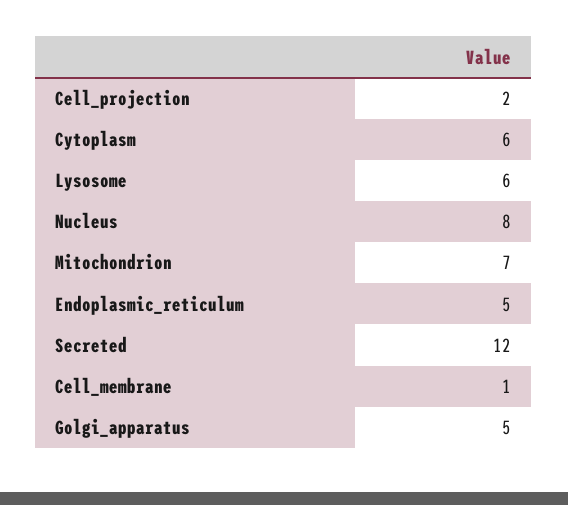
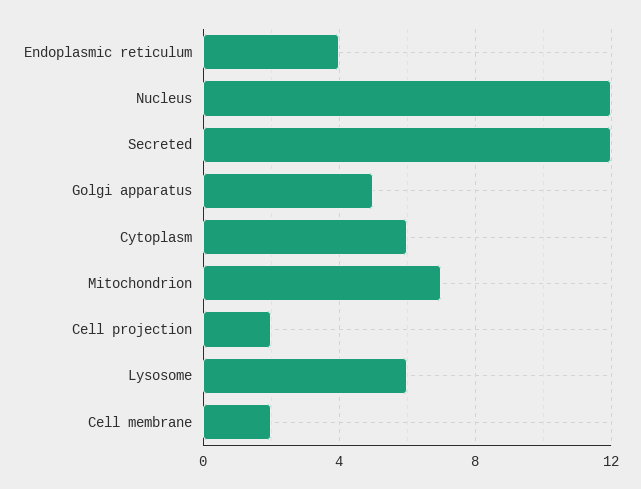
Nucleus: 8 -> 12
Endoplasmic_reticulum: 5 -> 4
Cell_membrane: 1 -> 2

